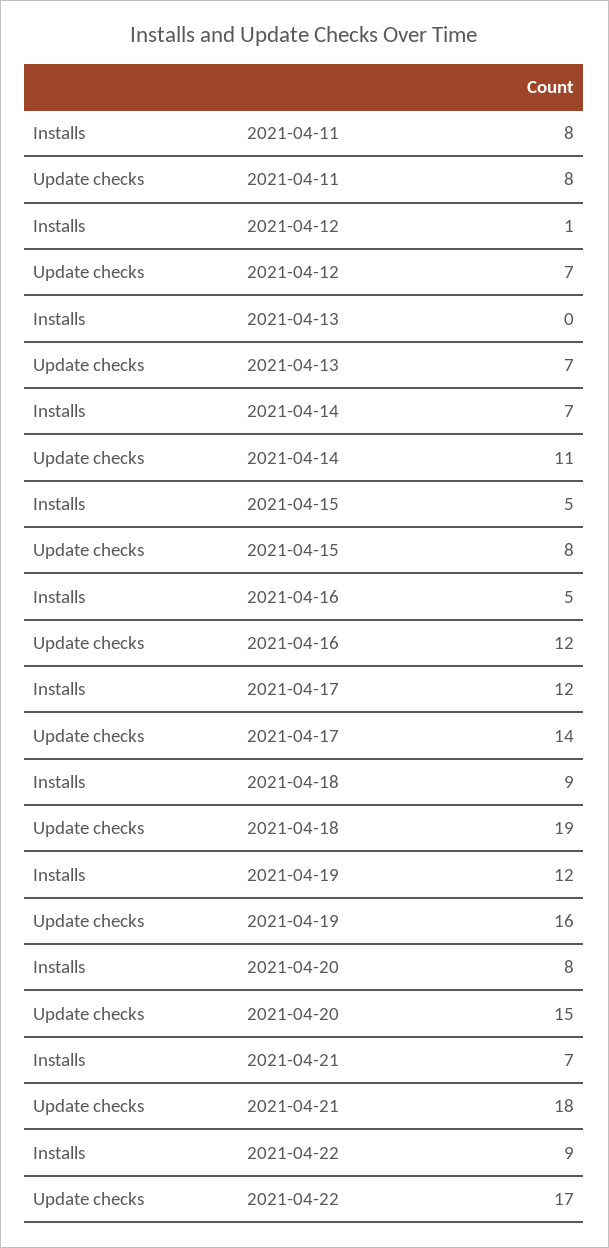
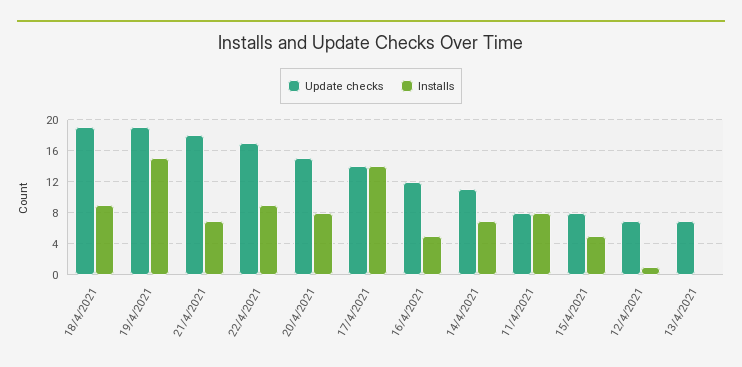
Installs, 2021-04-17: 12 -> 14
Installs, 2021-04-19: 12 -> 15
Update checks, 2021-04-19: 16 -> 19

